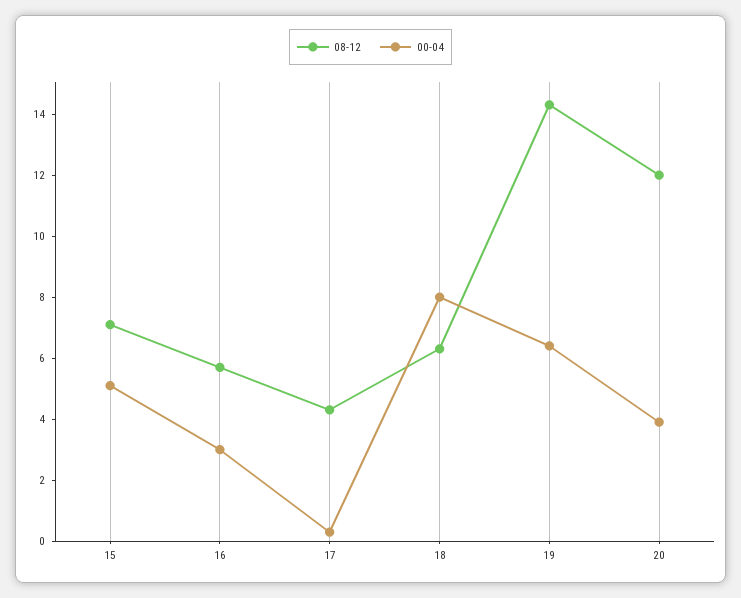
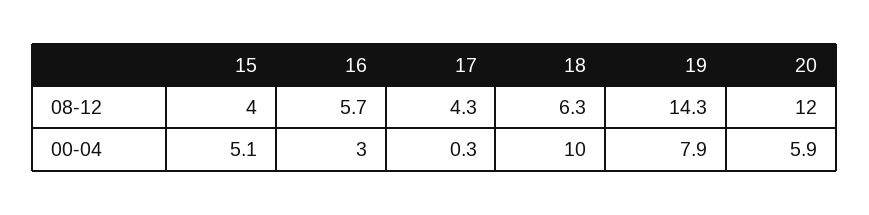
08-12, 15: 7 -> 4
00-04, 18: 8 -> 10
00-04, 19: 6.5 -> 7.9
00-04, 20: 4 -> 5.9

